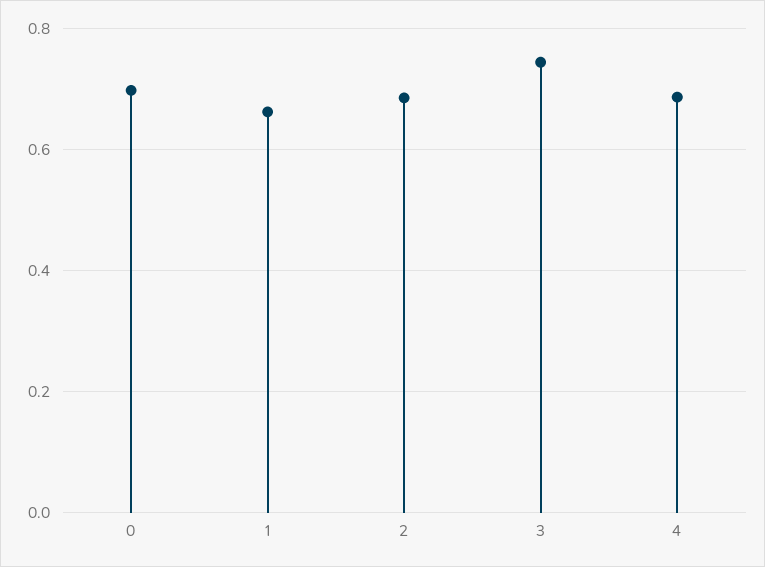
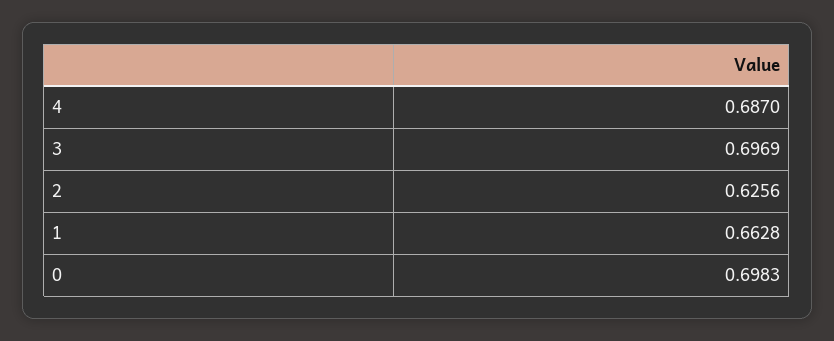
2: 0.68 -> 0.6256
3: 0.74 -> 0.6969

